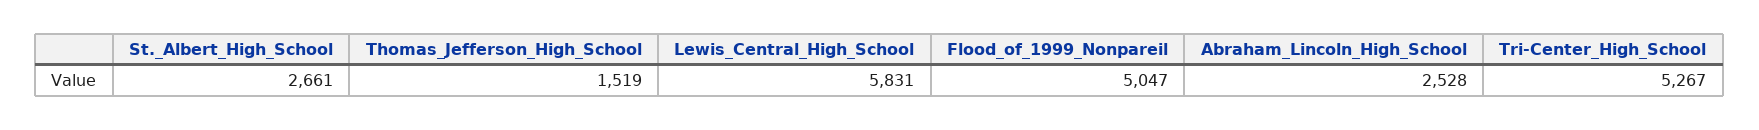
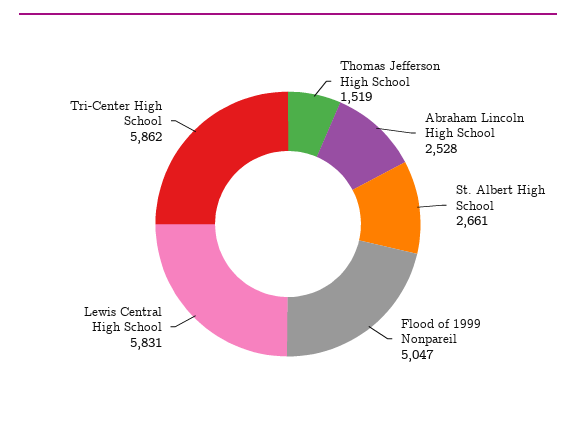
Tri-Center_High_School: 5267 -> 5862

